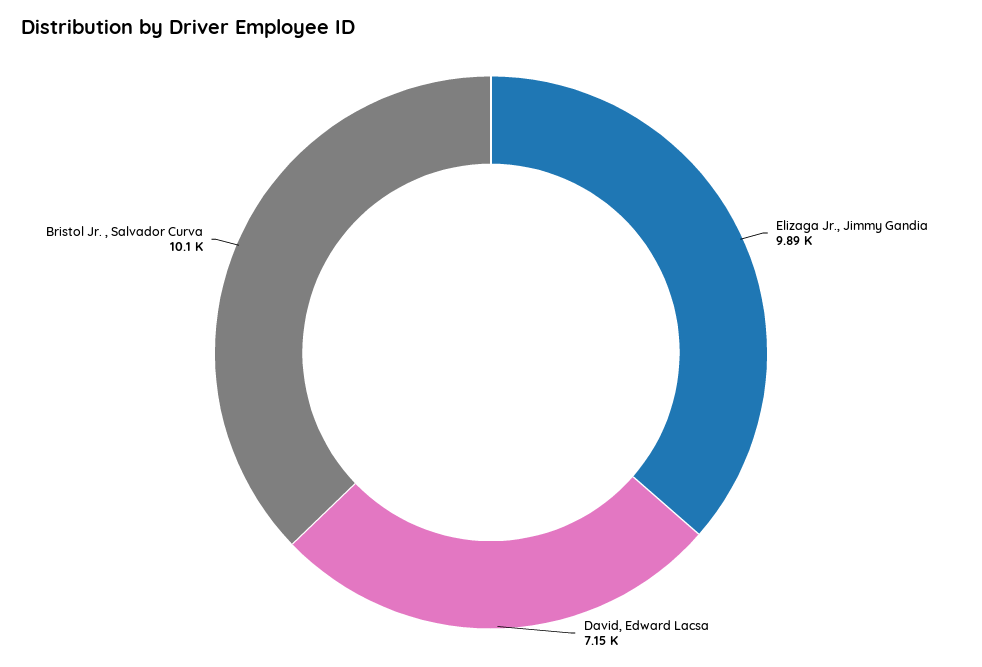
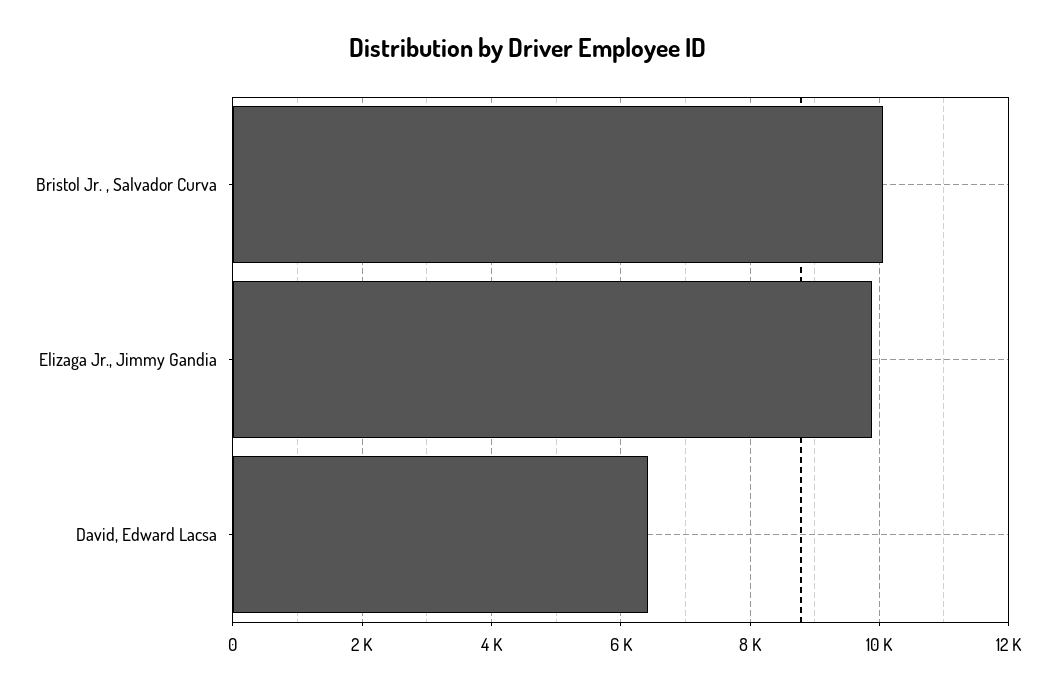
David, Edward Lacsa: 7150 -> 6400

